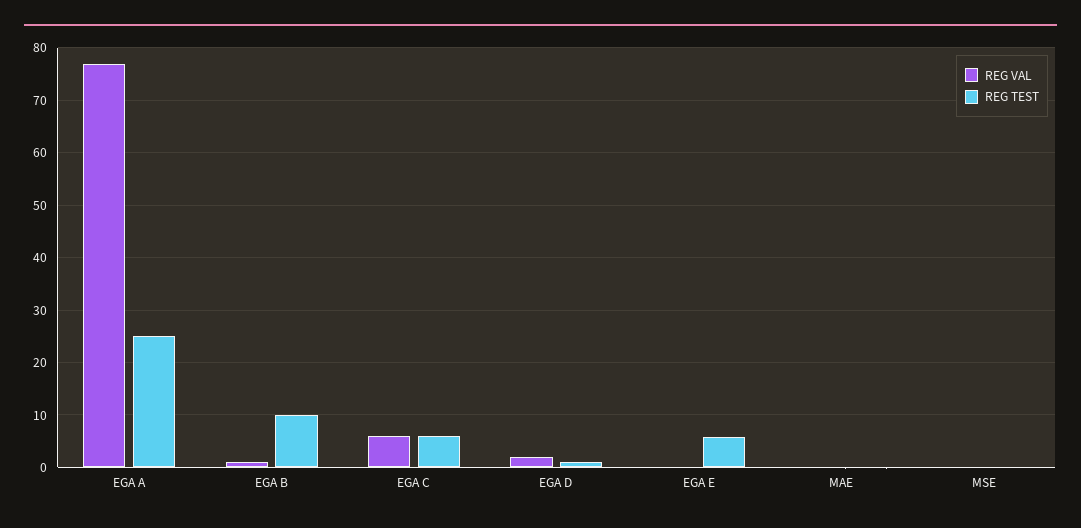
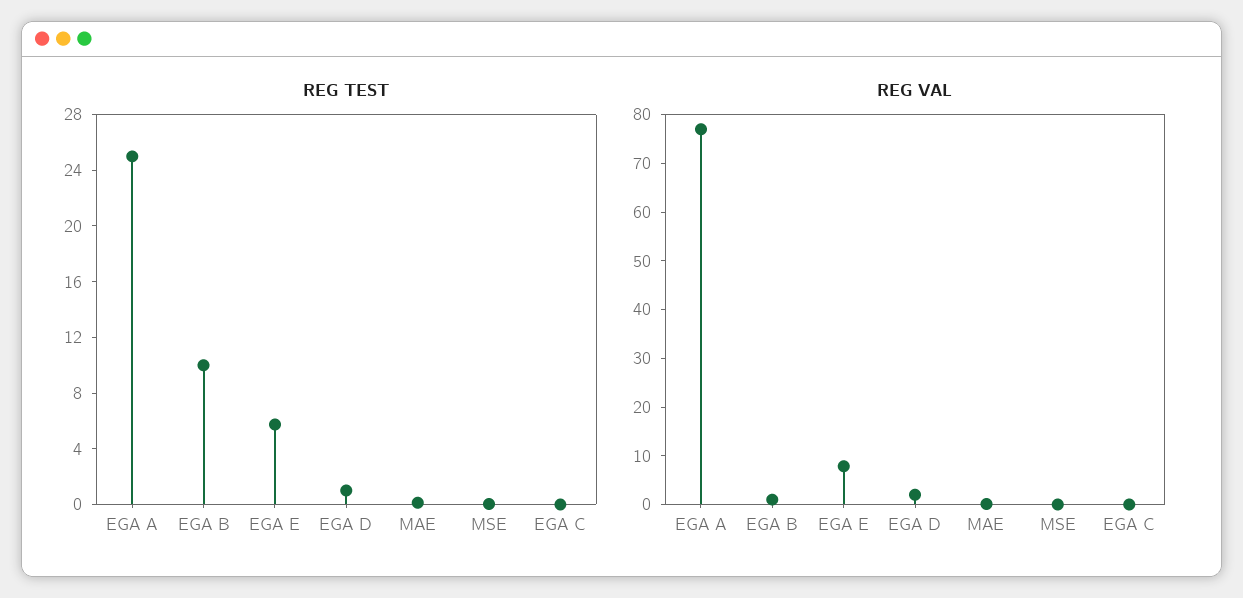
REG VAL, EGA C: 6 -> 0
REG TEST, EGA C: 6 -> 0
REG VAL, EGA E: 0 -> 8

